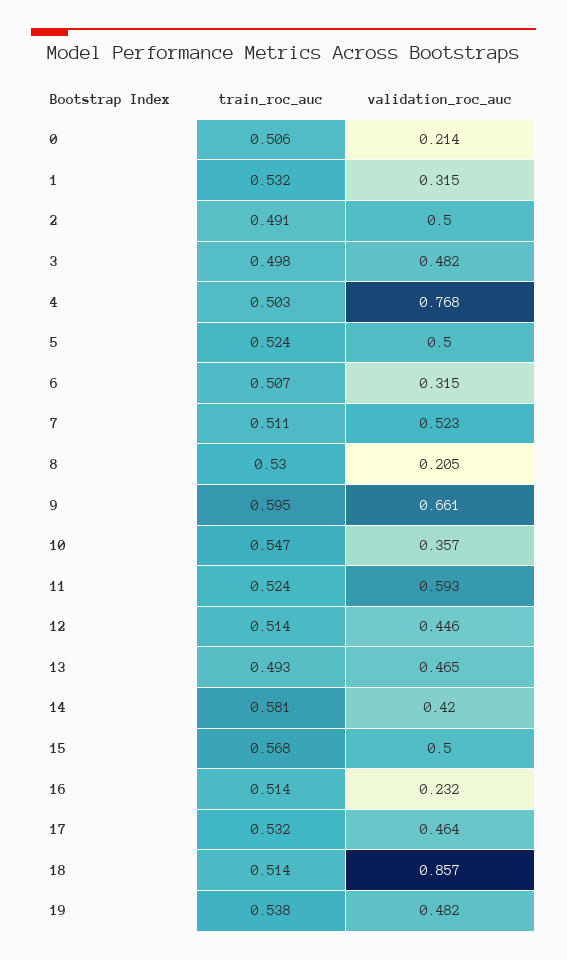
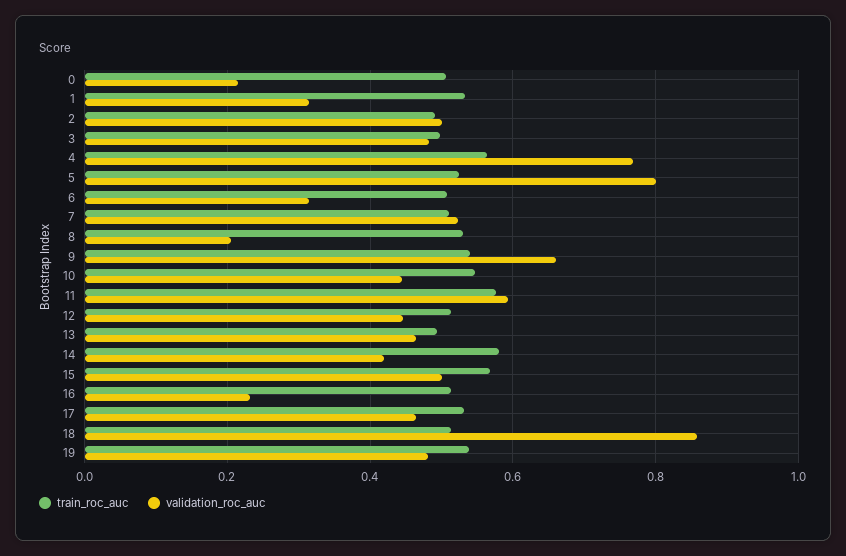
train_roc_auc, 4: 0.503 -> 0.56
validation_roc_auc, 5: 0.5 -> 0.8
train_roc_auc, 9: 0.595 -> 0.54
validation_roc_auc, 10: 0.357 -> 0.44
train_roc_auc, 11: 0.524 -> 0.58

